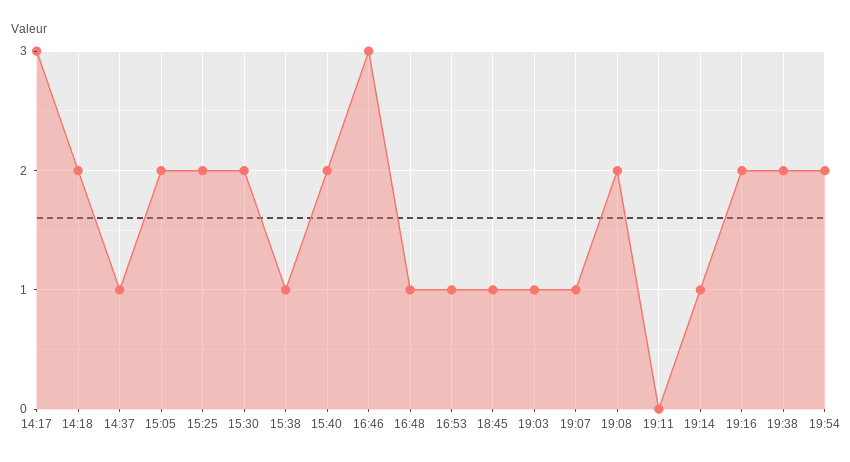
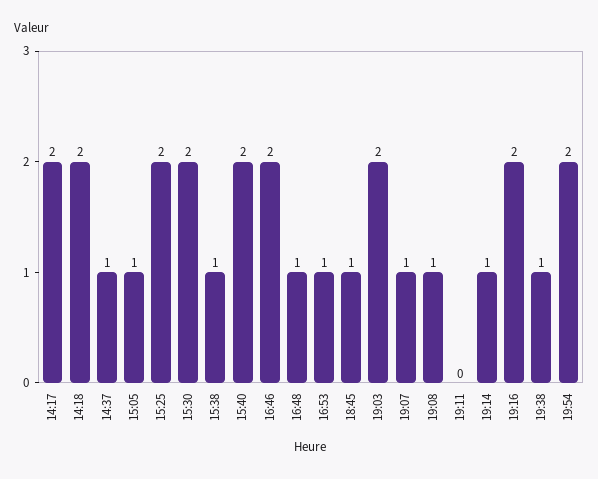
14:17: 3 -> 2
15:05: 2 -> 1
16:46: 3 -> 2
19:03: 1 -> 2
19:08: 2 -> 1
19:38: 2 -> 1

